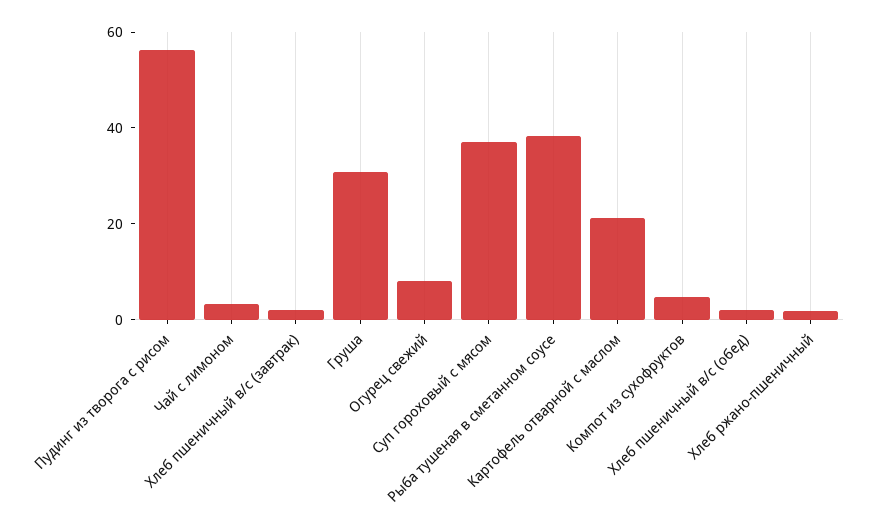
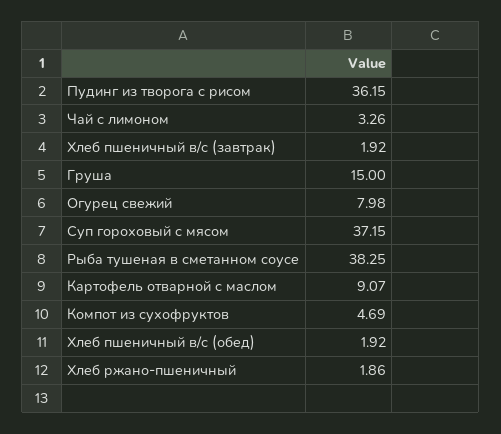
Пудинг из творога с рисом: 55 -> 36.15
Груша: 30 -> 15
Картофель отварной с маслом: 20 -> 9.07

